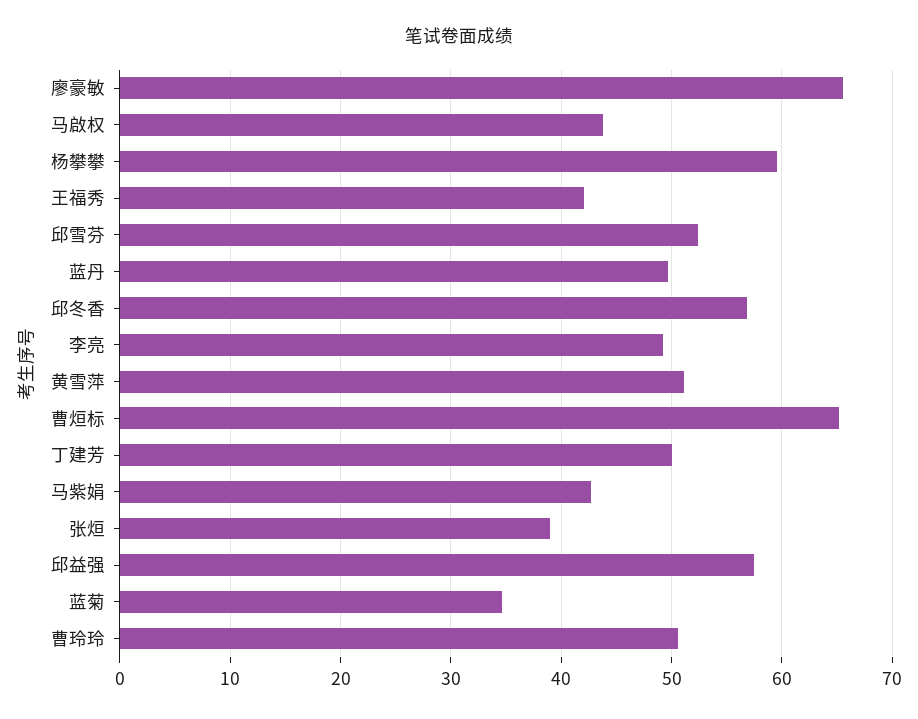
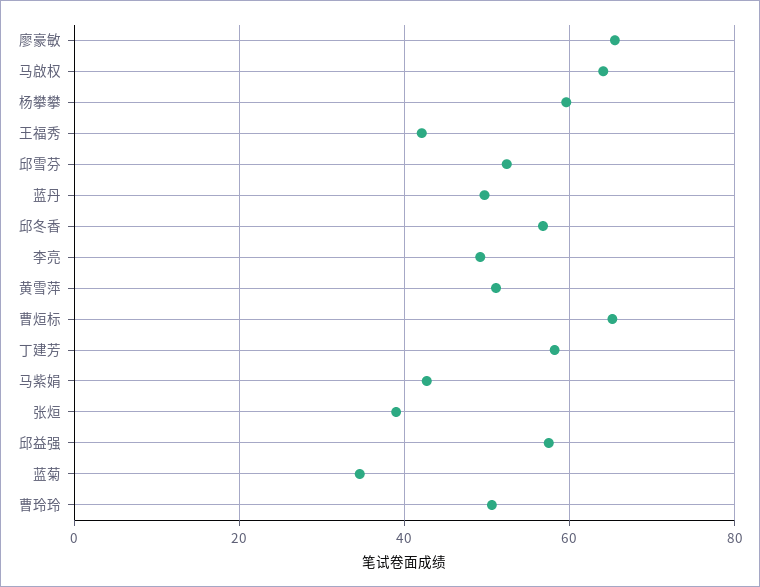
马啟权: 44 -> 64
丁建芳: 50 -> 58

